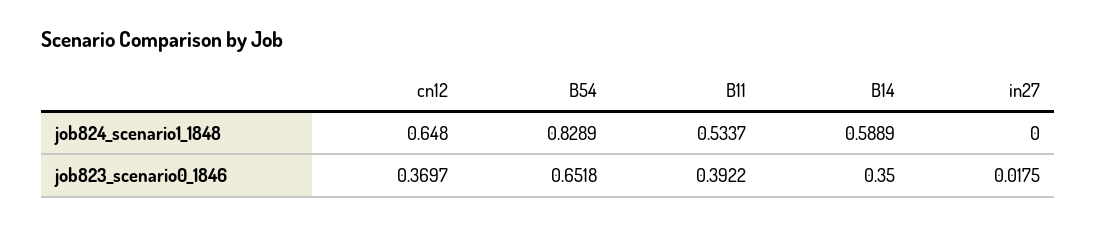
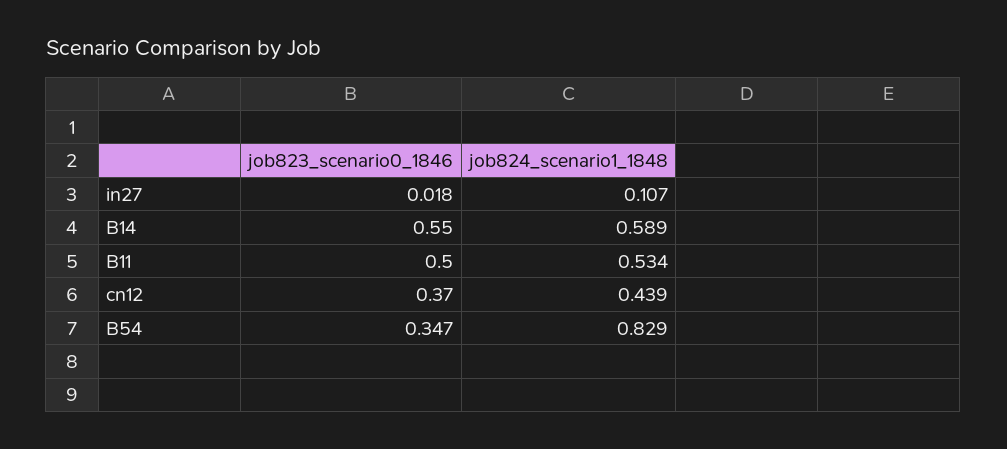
cn12, job824_scenario1_1848: 0.648 -> 0.439
in27, job824_scenario1_1848: 0 -> 0.107
B54, job823_scenario0_1846: 0.6518 -> 0.347
B11, job823_scenario0_1846: 0.3922 -> 0.5
B14, job823_scenario0_1846: 0.35 -> 0.55

